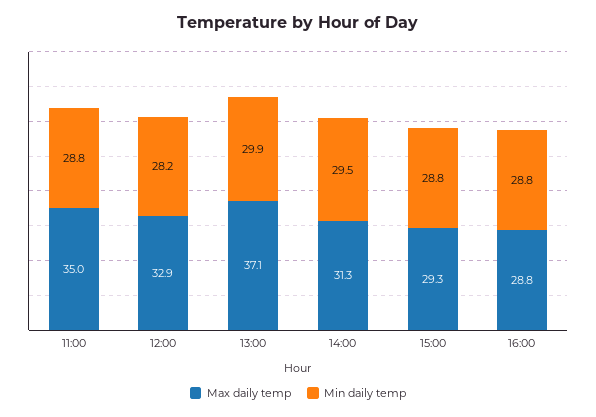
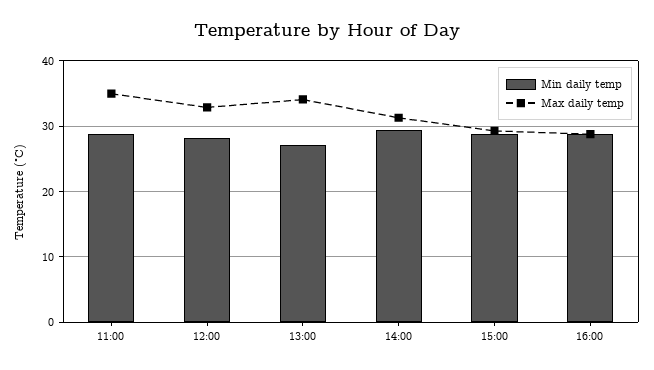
Max daily temp, 13:00: 37.1 -> 34
Min daily temp, 13:00: 29.9 -> 27

